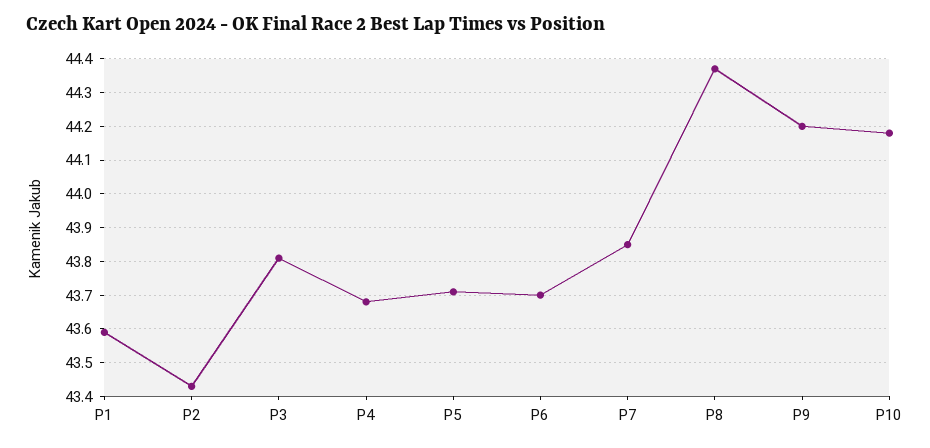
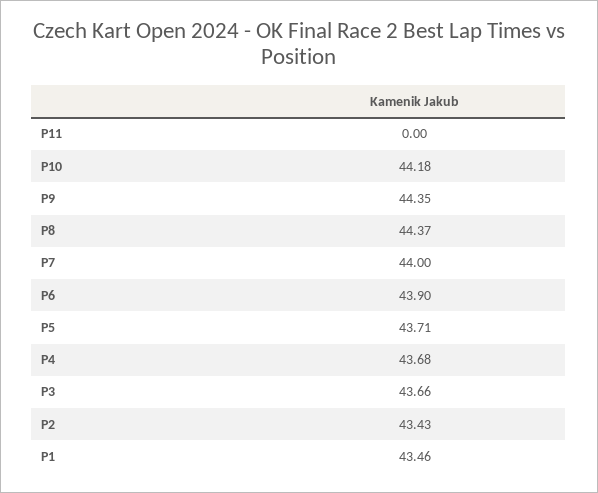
P1: 43.6 -> 43.46
P3: 43.8 -> 43.66
P6: 43.7 -> 43.9
P7: 43.85 -> 44
P9: 44.2 -> 44.35
P11: none -> 0

